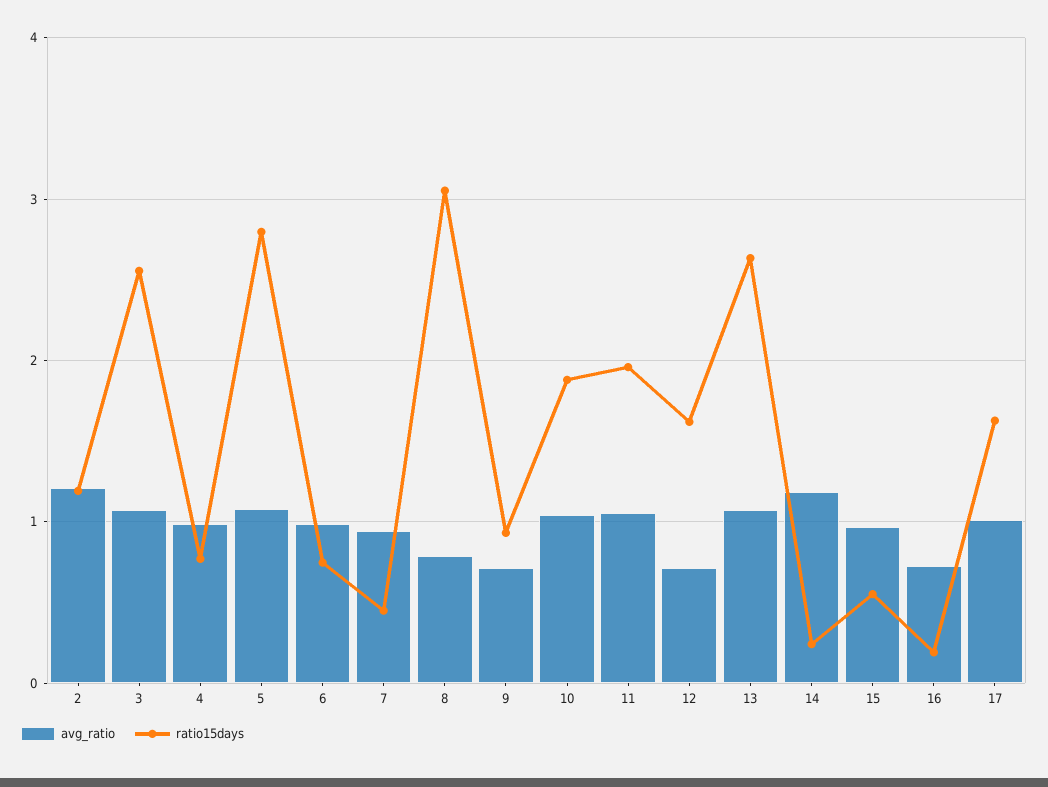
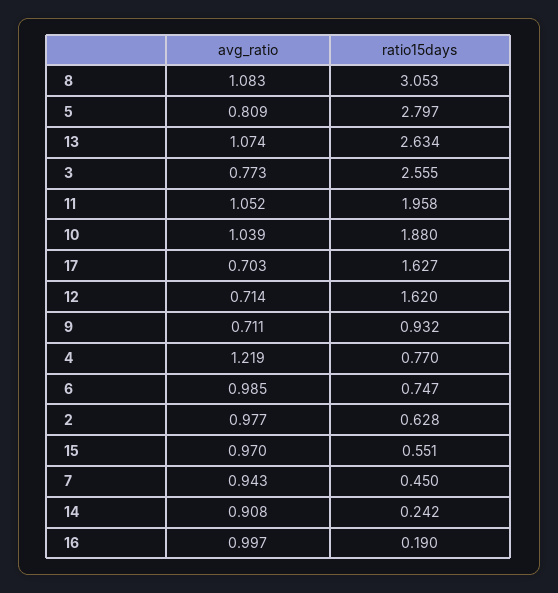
avg_ratio, 2: 1.2 -> 0.977
ratio15days, 2: 1.2 -> 0.628
avg_ratio, 3: 1.1 -> 0.773
avg_ratio, 4: 1 -> 1.219
avg_ratio, 5: 1.1 -> 0.809
avg_ratio, 8: 0.8 -> 1.083
avg_ratio, 14: 1.2 -> 0.908
avg_ratio, 16: 0.7 -> 0.997
avg_ratio, 17: 1 -> 0.703

